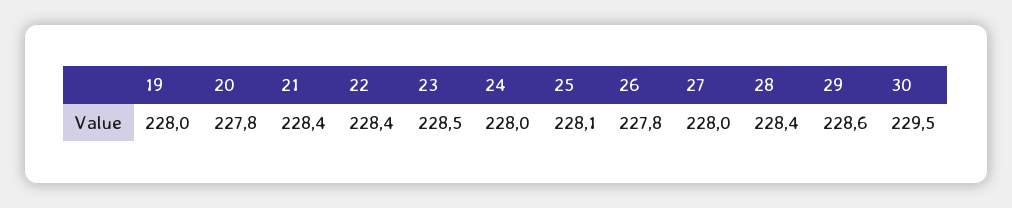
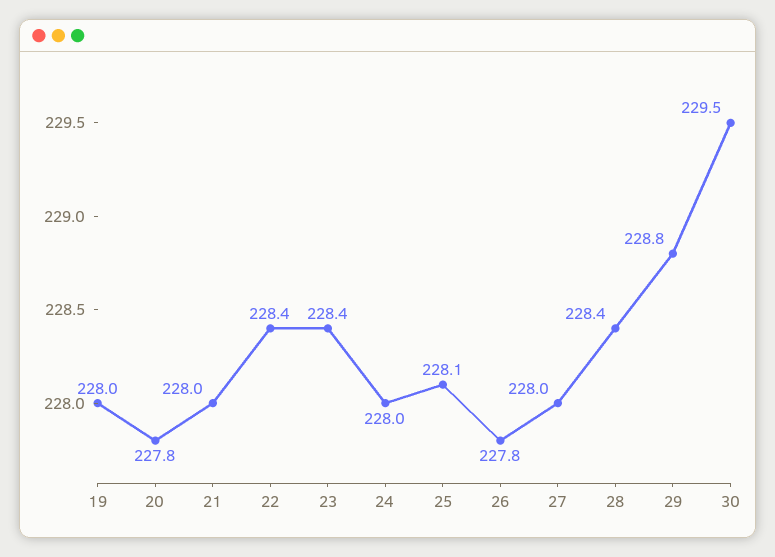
21: 228.4 -> 228
23: 228.5 -> 228.4
29: 228.6 -> 228.8

